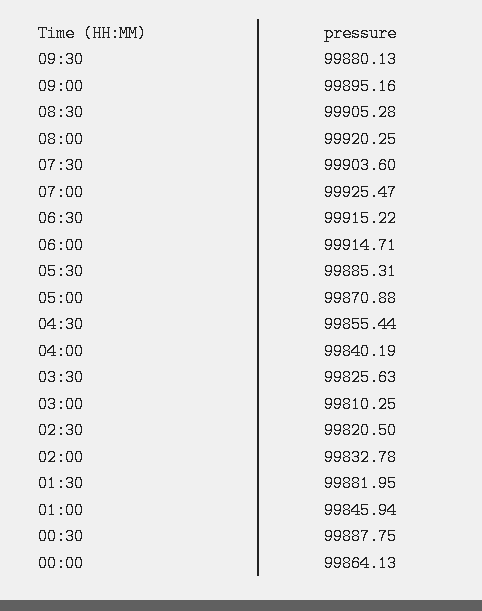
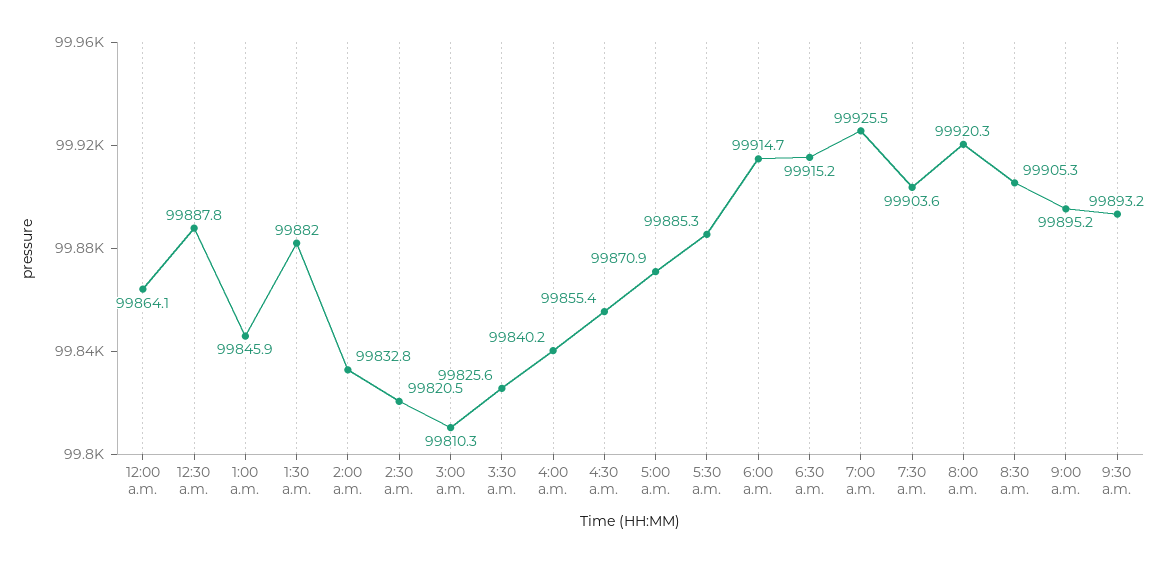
09:30: 99880.13 -> 99893.2

